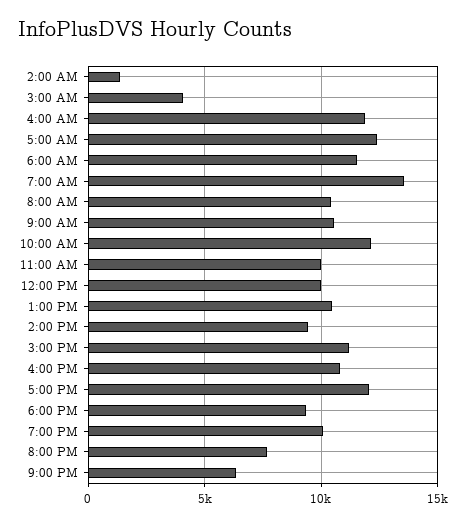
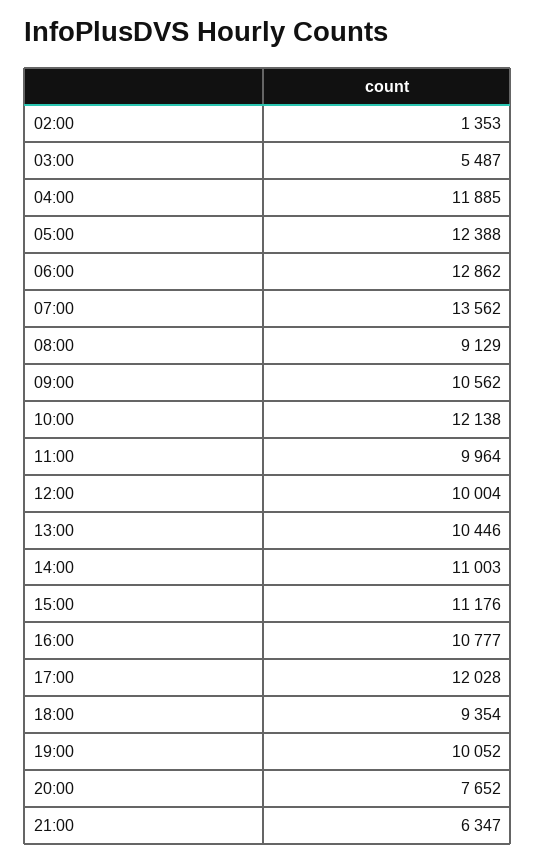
3:00 AM: 4000 -> 5487
6:00 AM: 11500 -> 12862
8:00 AM: 10500 -> 9129
2:00 PM: 9500 -> 11003

